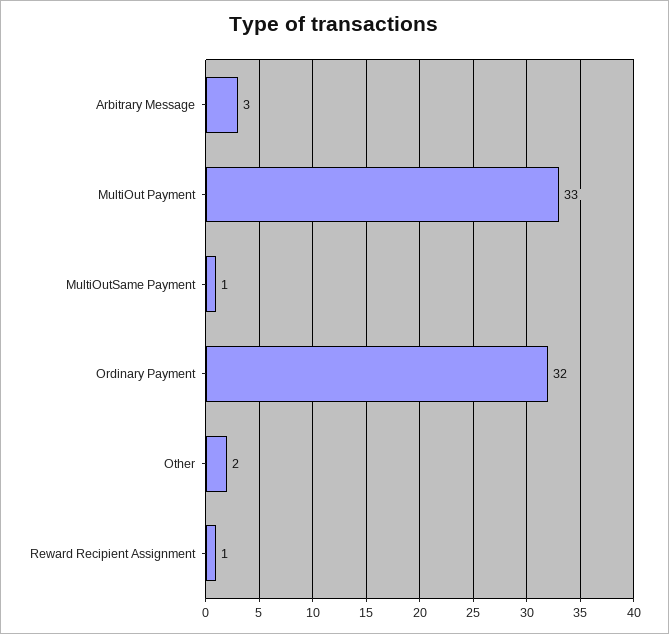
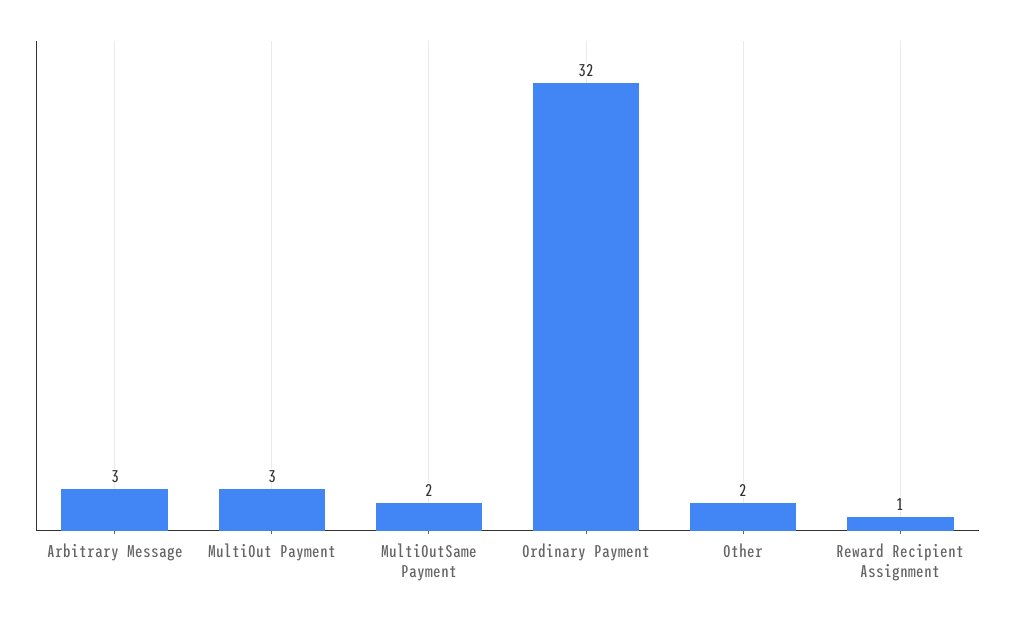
MultiOut Payment: 33 -> 3
MultiOutSame Payment: 1 -> 2

